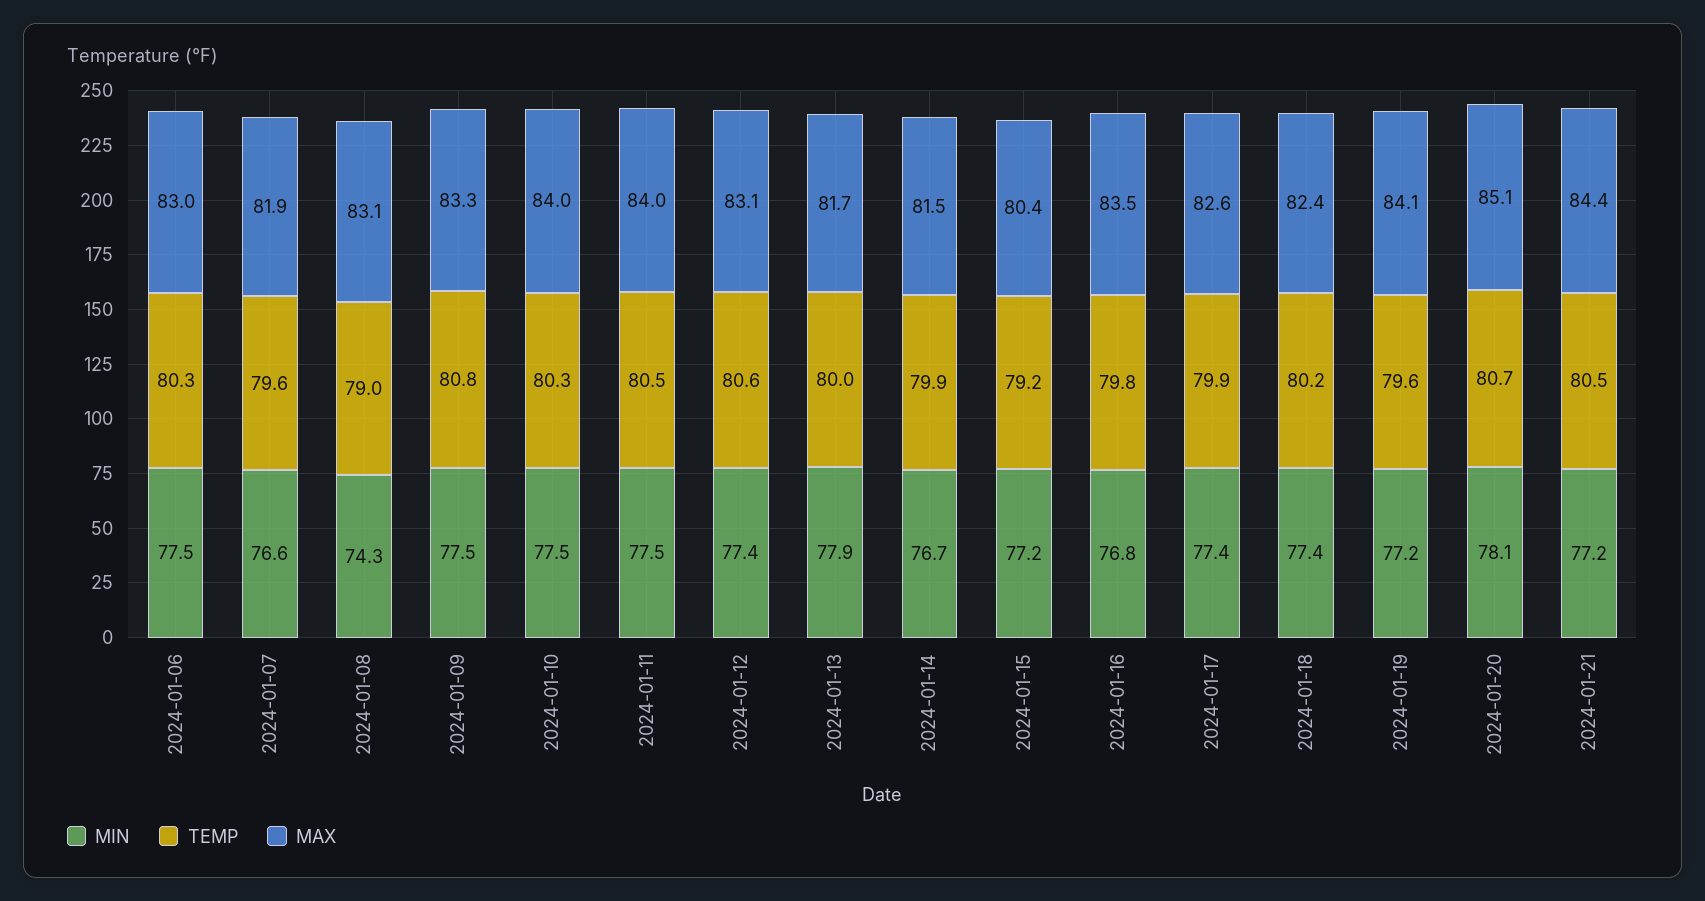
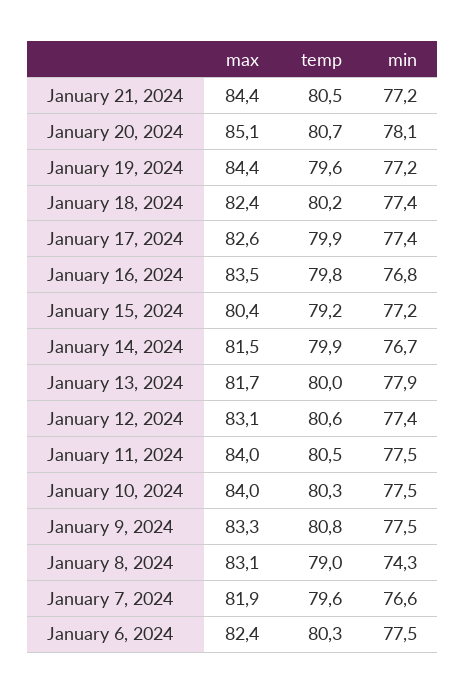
MAX, 2024-01-06: 83 -> 82.4
MAX, 2024-01-19: 84.1 -> 84.4

